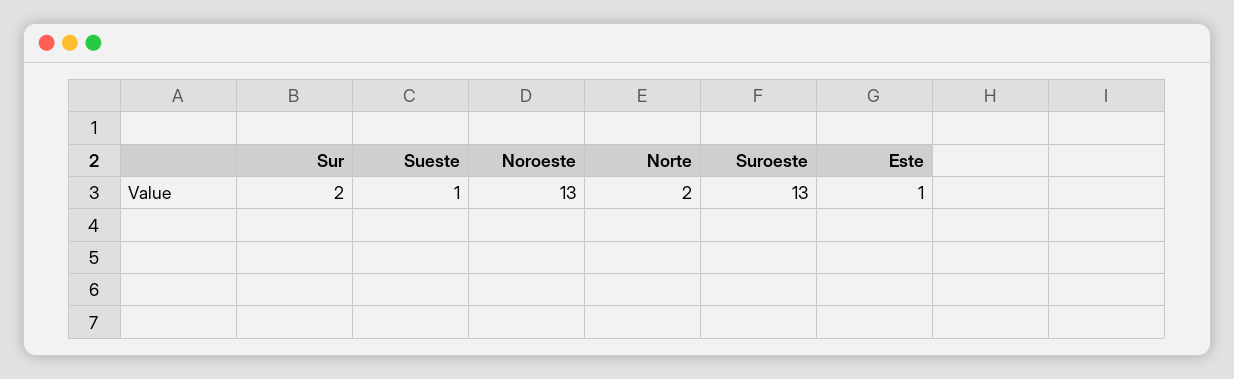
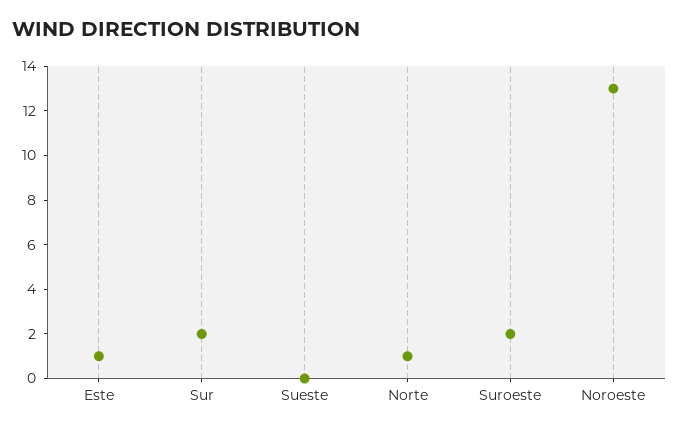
Sueste: 1 -> 0
Norte: 2 -> 1
Suroeste: 13 -> 2

